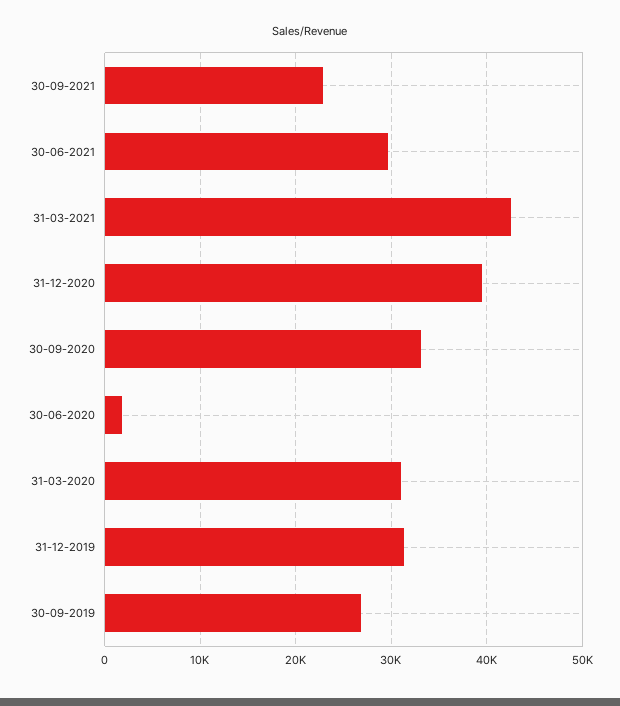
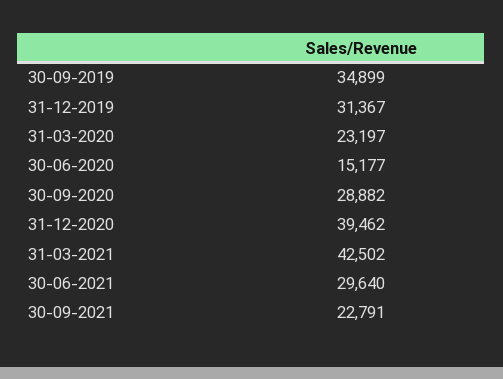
30-09-2020: 33000 -> 28882
30-06-2020: 2000 -> 15177
31-03-2020: 31000 -> 23197
30-09-2019: 27000 -> 34899

